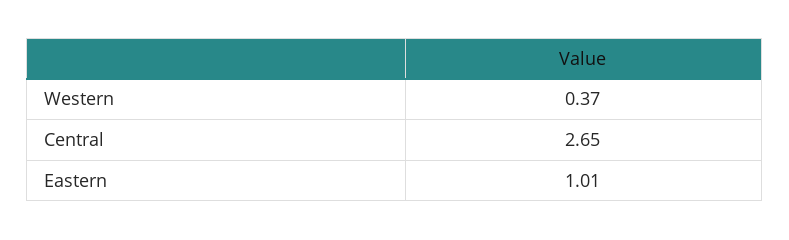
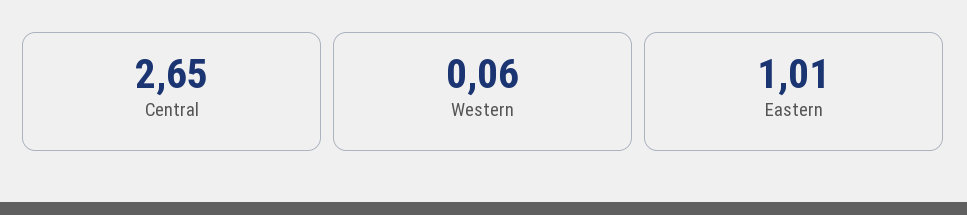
Western: 0.37 -> 0.06

